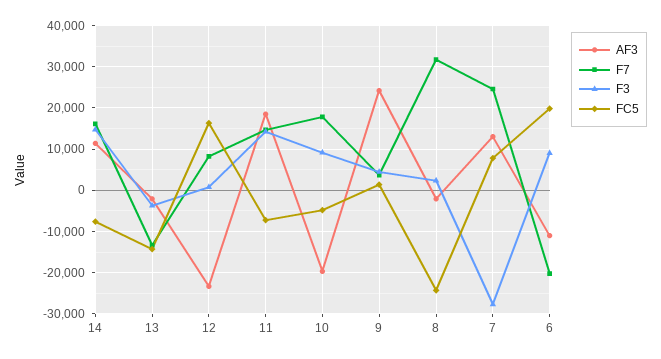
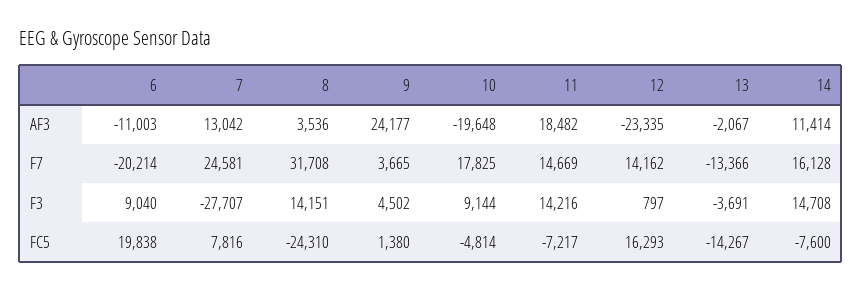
F7, 12: 8000 -> 14162
AF3, 8: -2000 -> 3536
F3, 8: 2000 -> 14151

